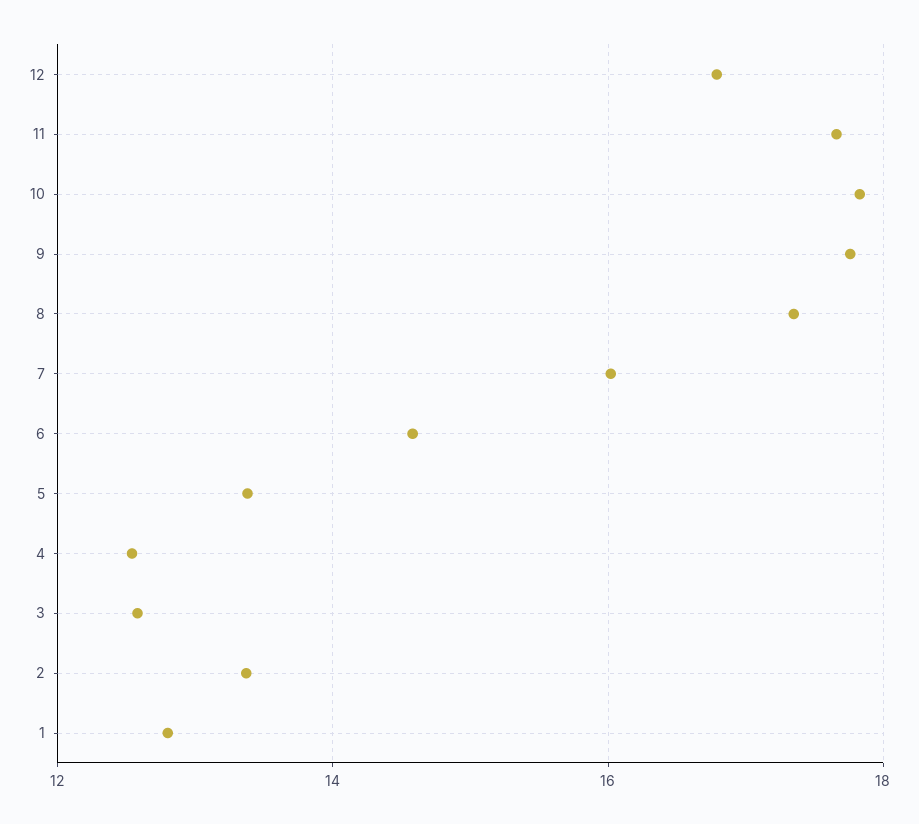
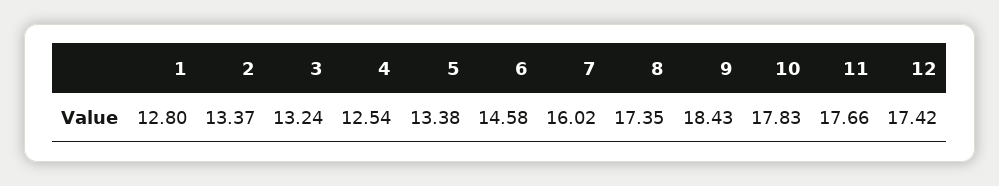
12: 16.8 -> 17.42
9: 17.8 -> 18.43
3: 12.6 -> 13.24

